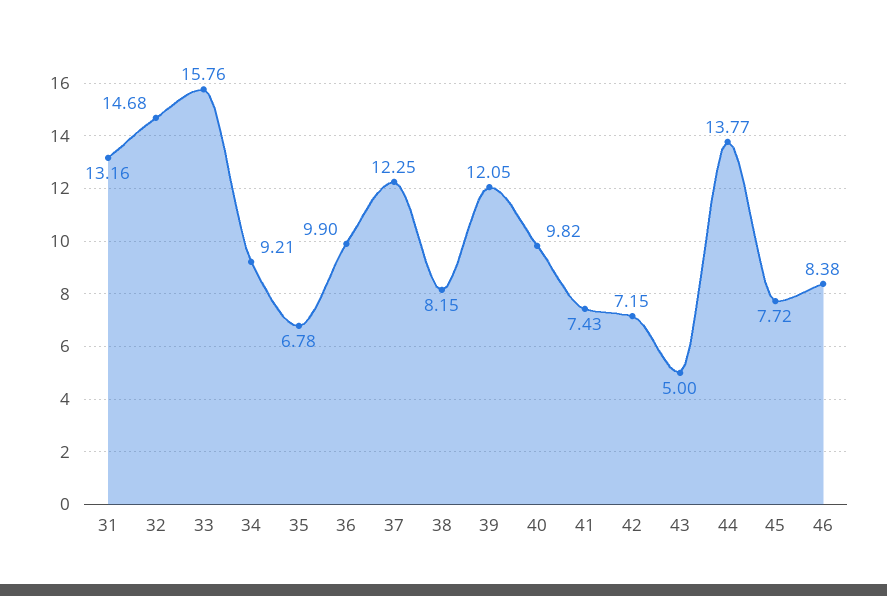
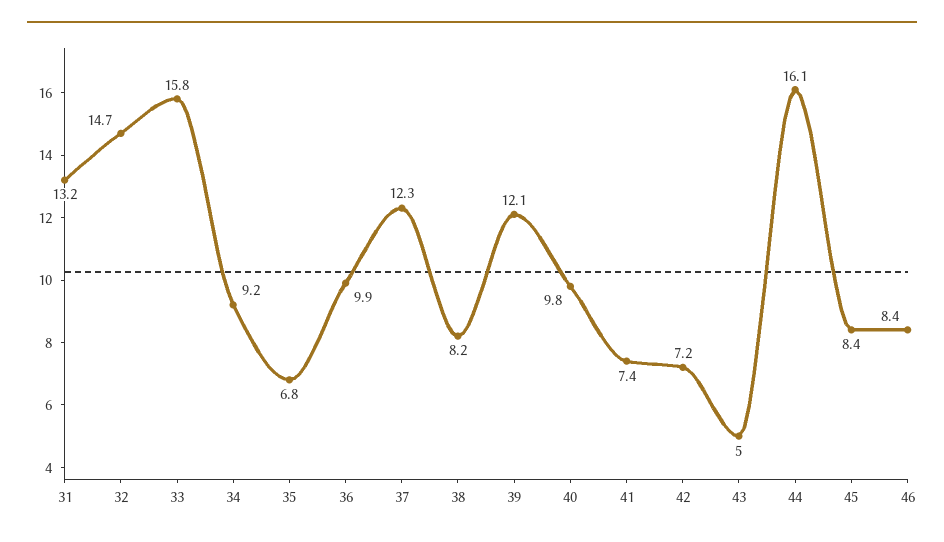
44: 13.77 -> 16.1
45: 7.72 -> 8.4

